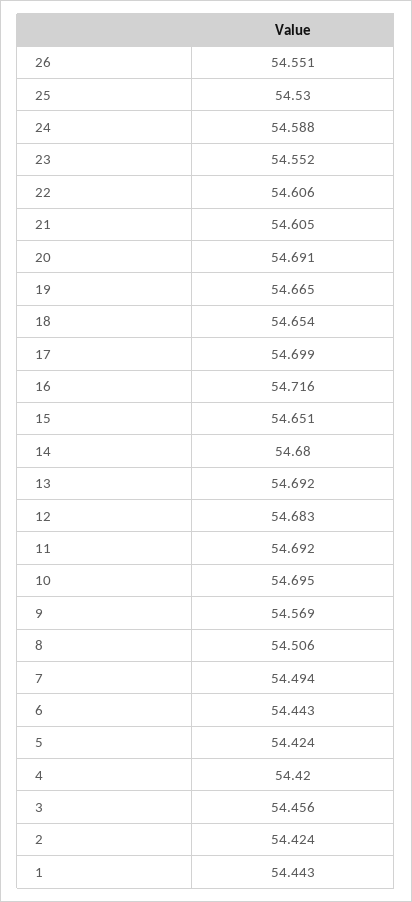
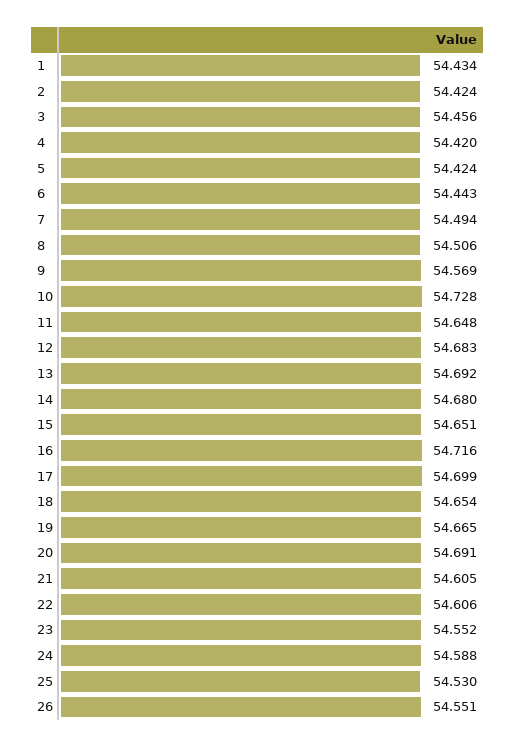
11: 54.692 -> 54.648
10: 54.695 -> 54.728
1: 54.443 -> 54.434

